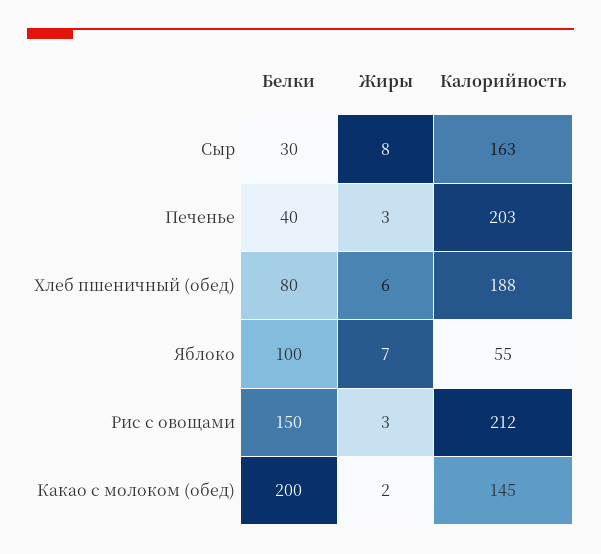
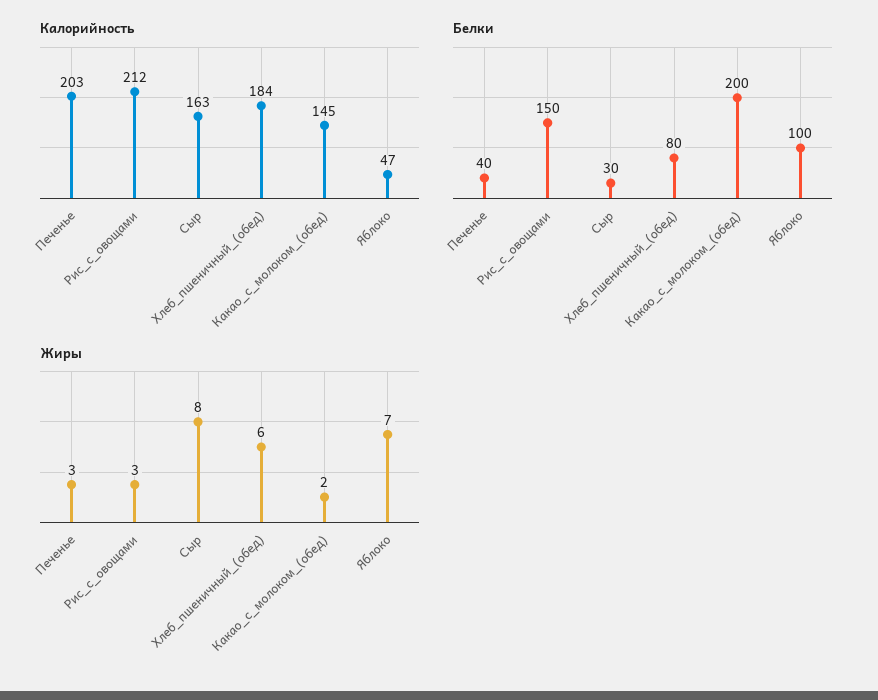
Калорийность, Хлеб пшеничный (обед): 188 -> 184
Калорийность, Яблоко: 55 -> 47

